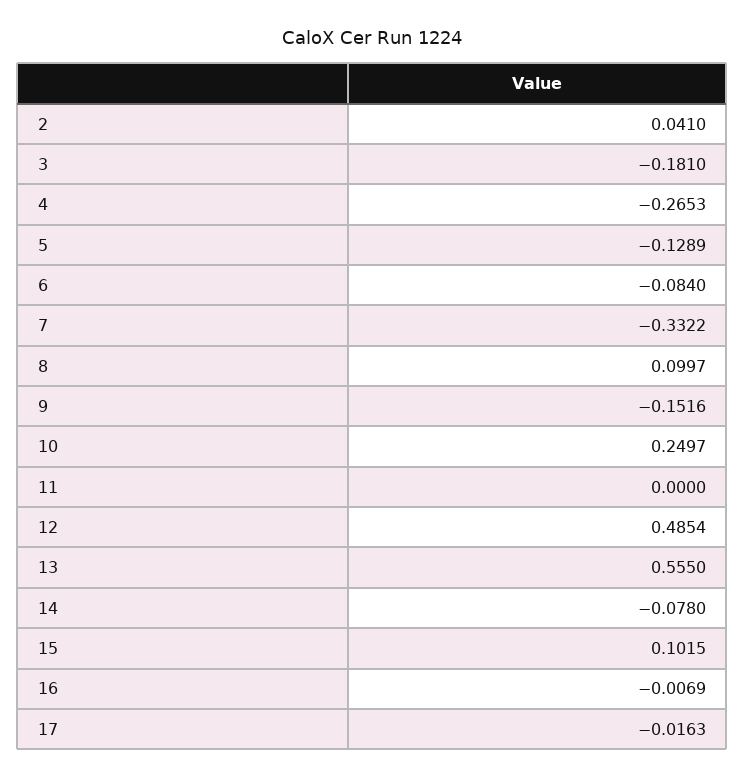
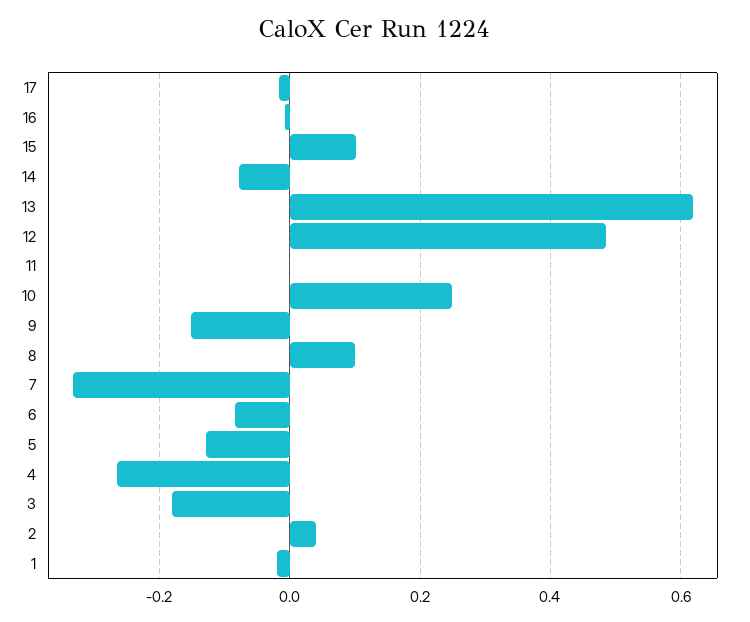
13: 0.555 -> 0.62
1: none -> -0.02

